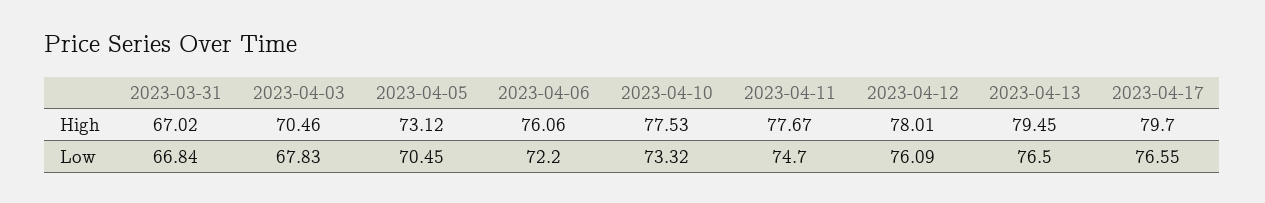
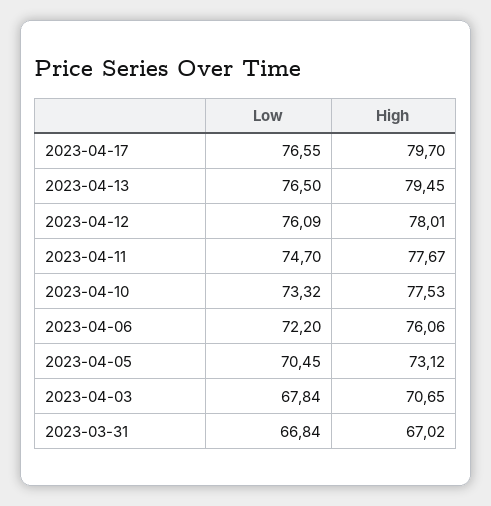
2023-04-03, High: 70.46 -> 70.65
2023-04-03, Low: 67.83 -> 67.84

